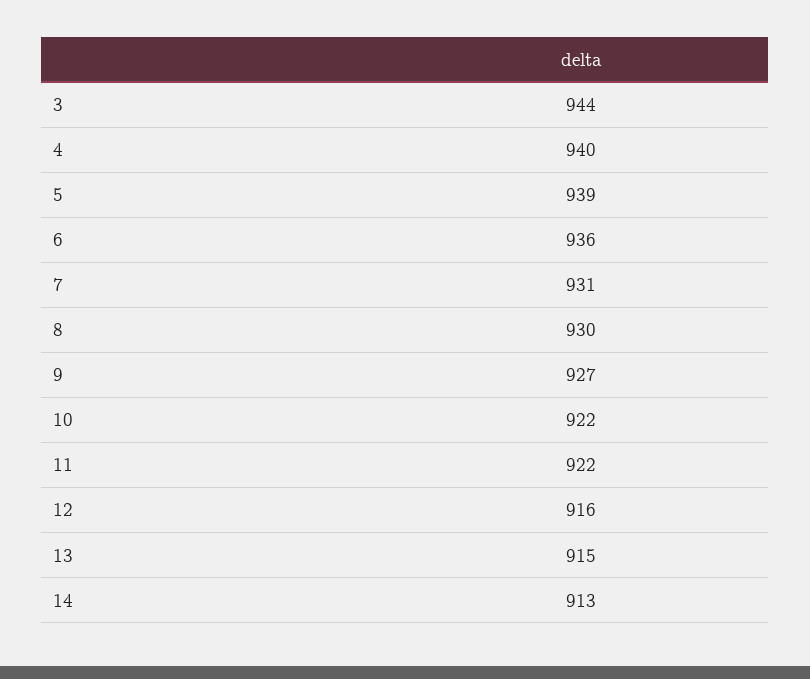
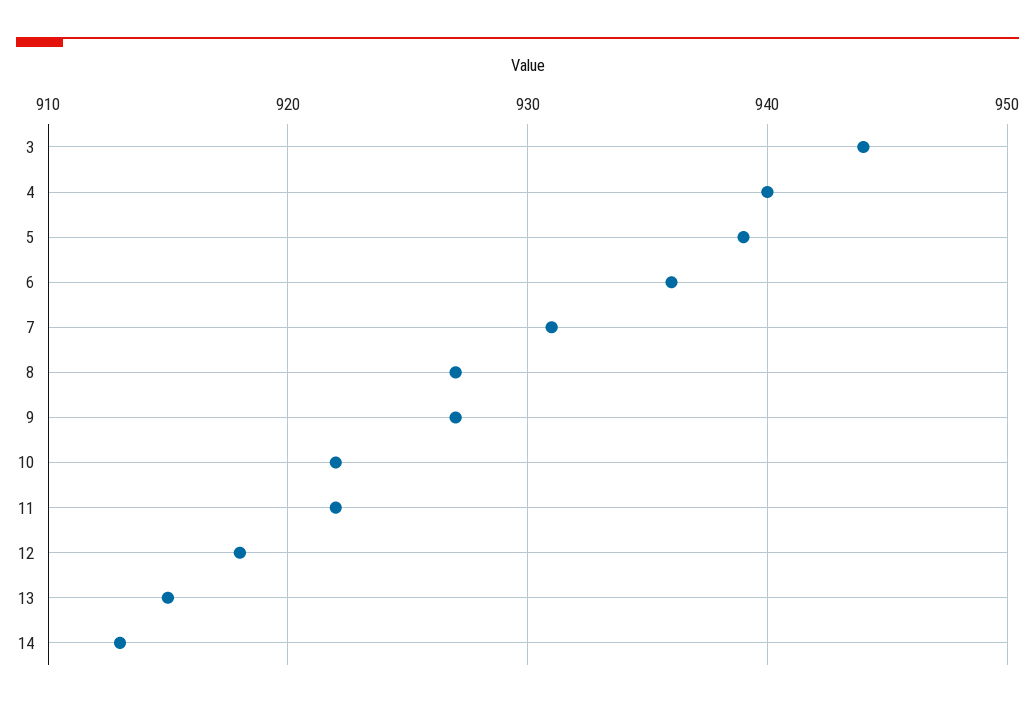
8: 930 -> 927
12: 916 -> 918

